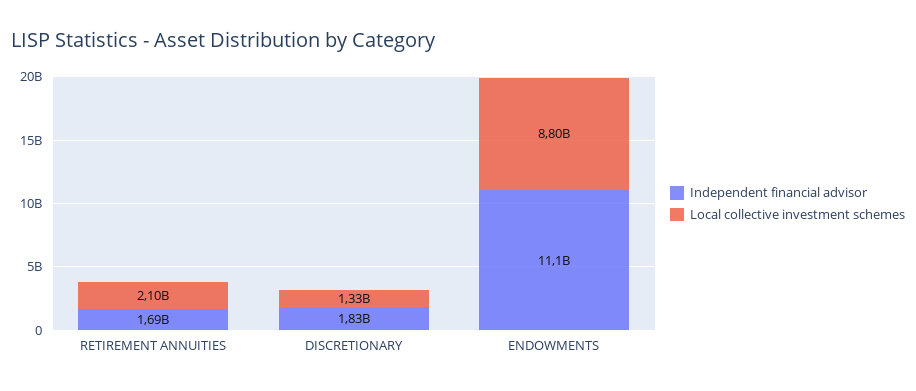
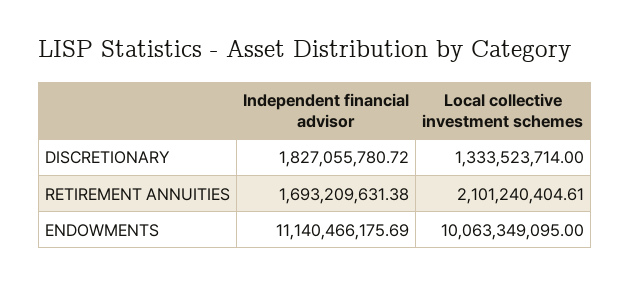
Local collective investment schemes, ENDOWMENTS: 8800000000 -> 10063349095

